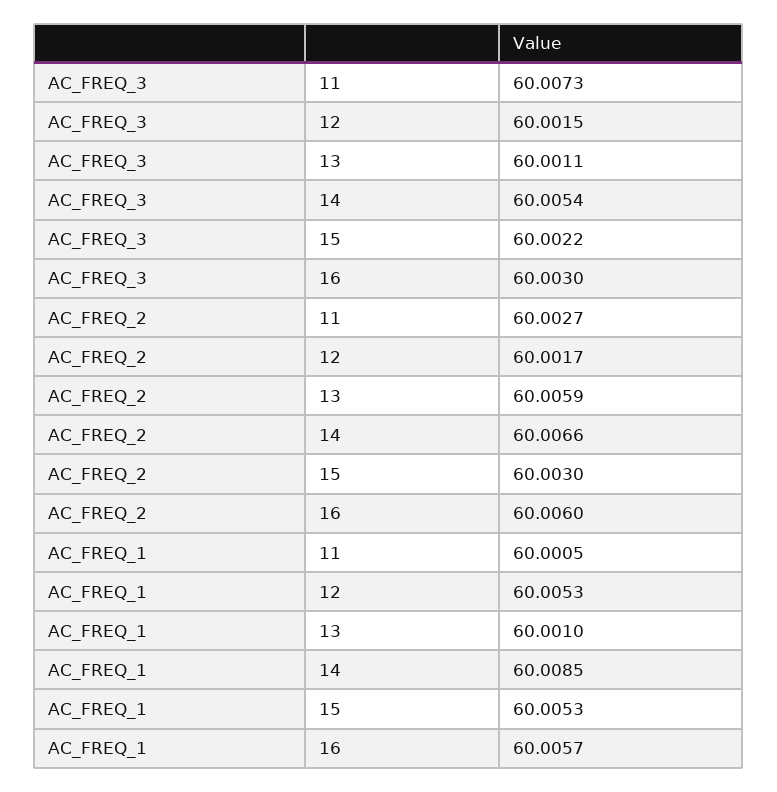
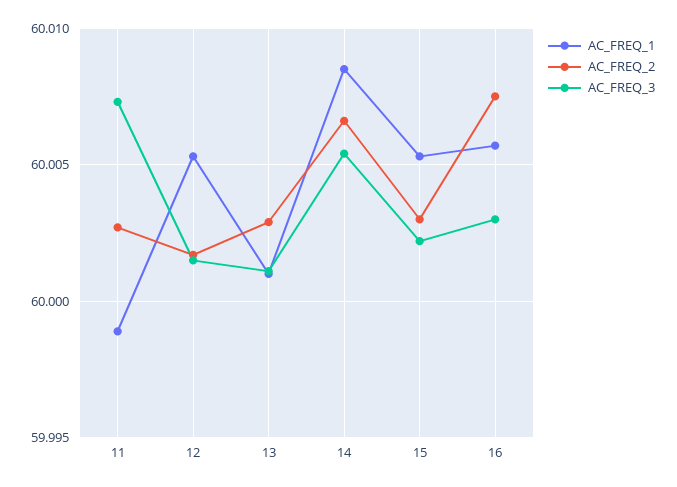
AC_FREQ_2, 13: 60.0059 -> 60.003
AC_FREQ_2, 16: 60.006 -> 60.0075
AC_FREQ_1, 11: 60.0005 -> 59.999

